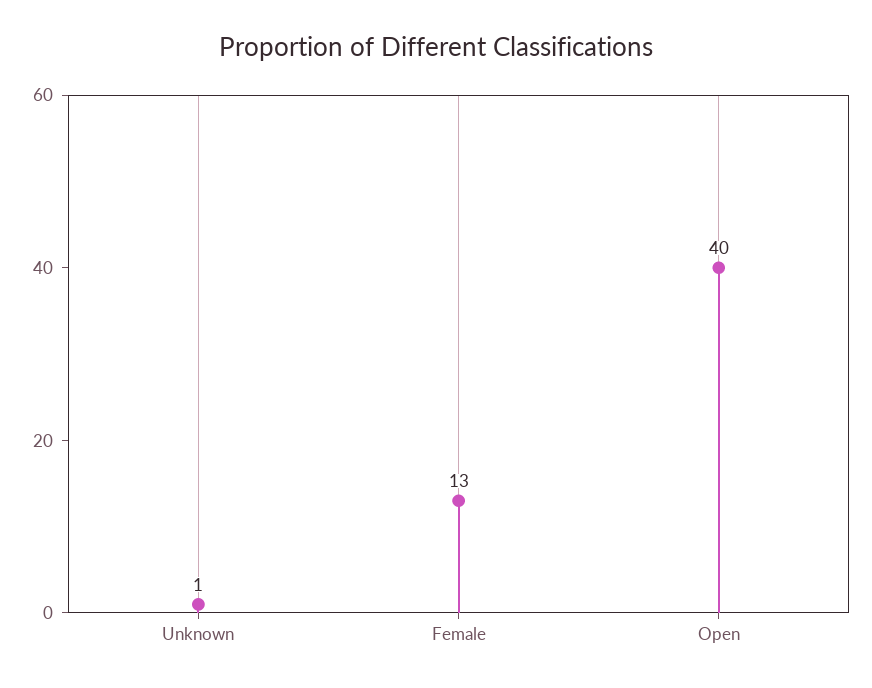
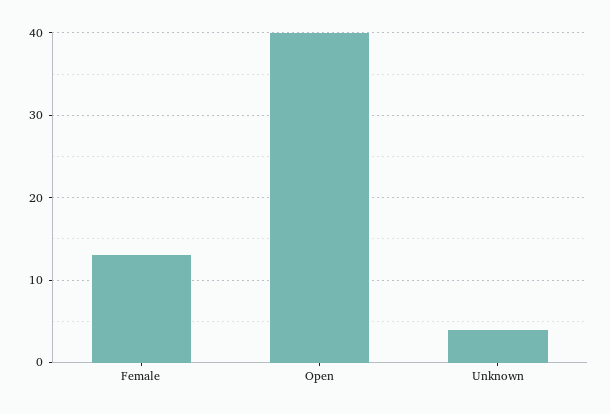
Unknown: 1 -> 4

